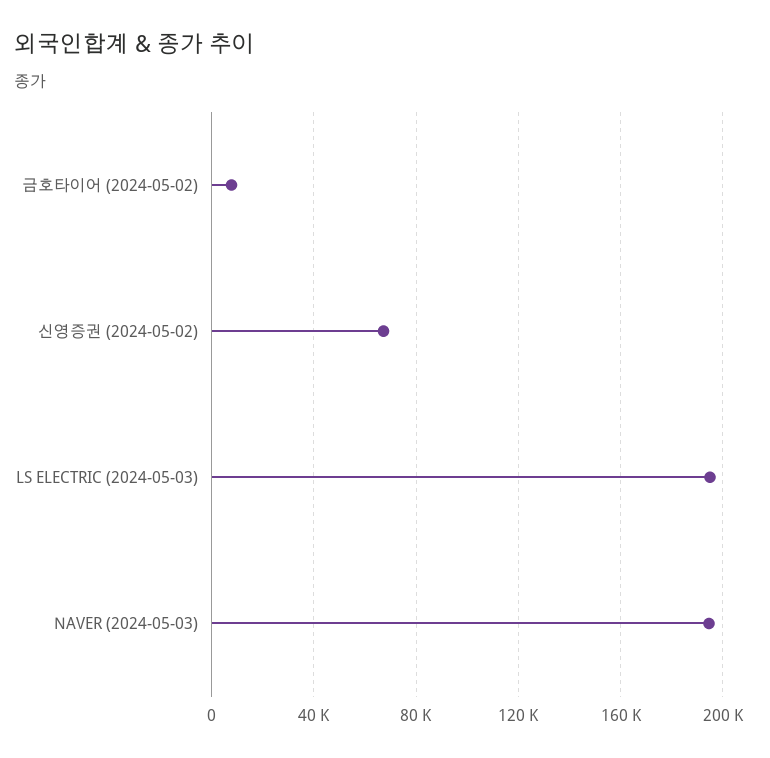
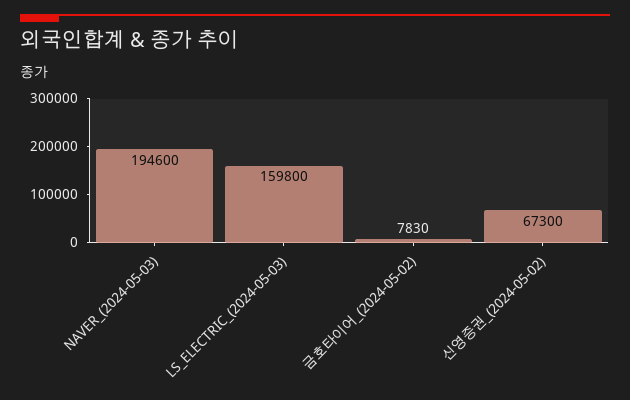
LS ELECTRIC (2024-05-03): 195000 -> 159800

